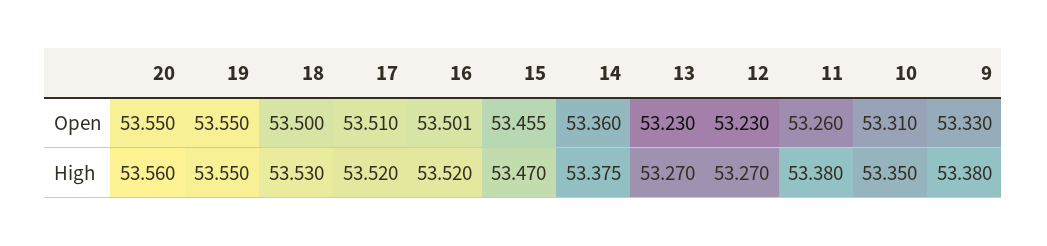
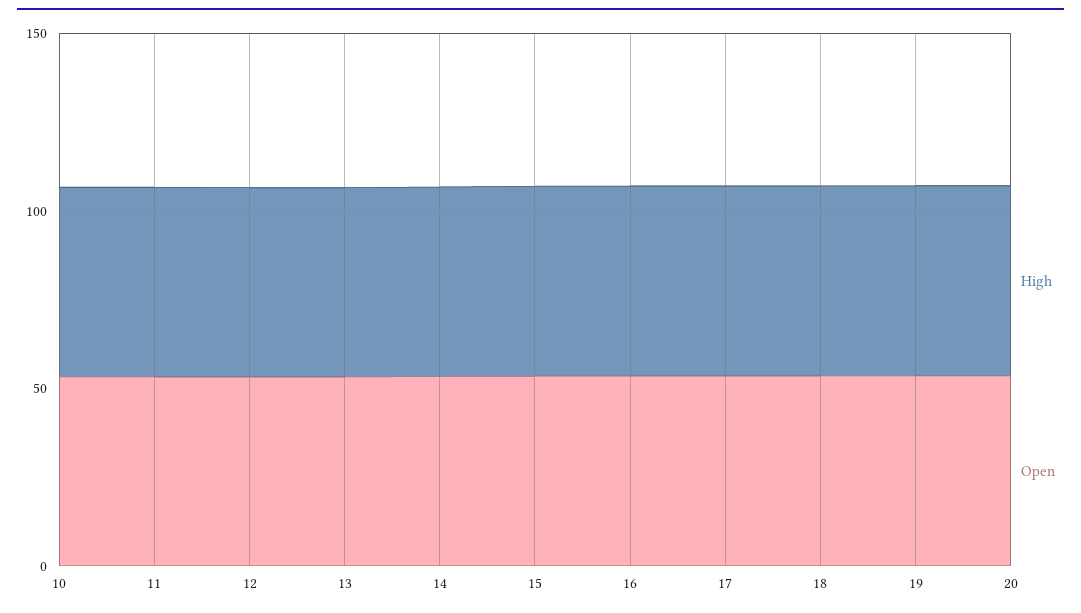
Open, 9: 53.33 -> none
High, 9: 53.38 -> none

